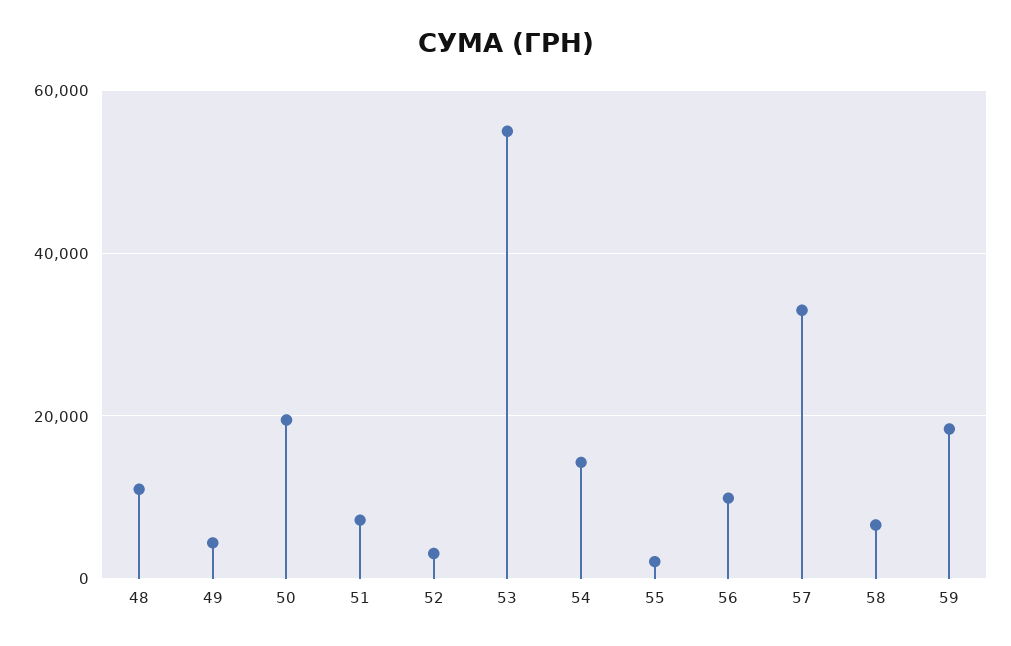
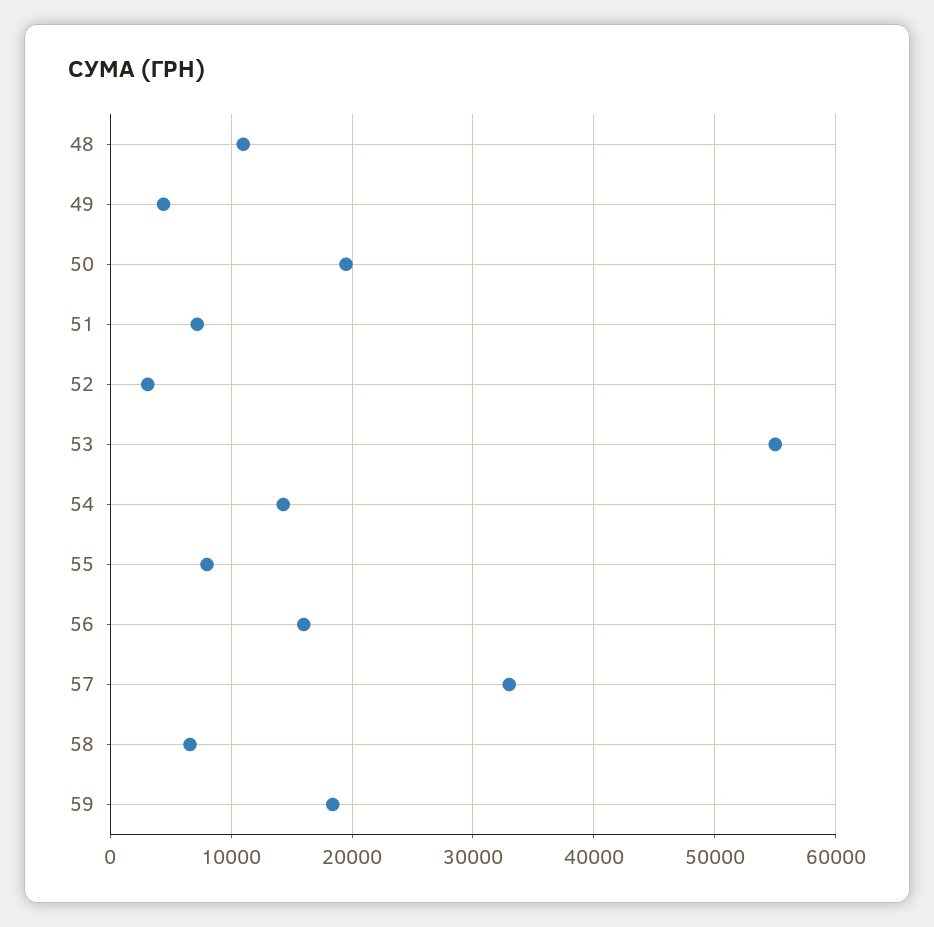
55: 2000 -> 8000
56: 10000 -> 16000

